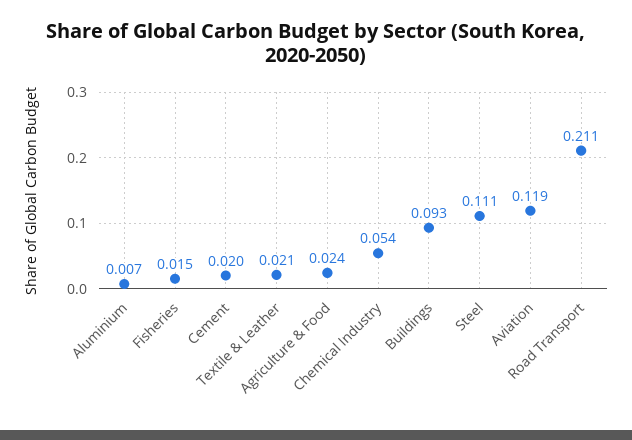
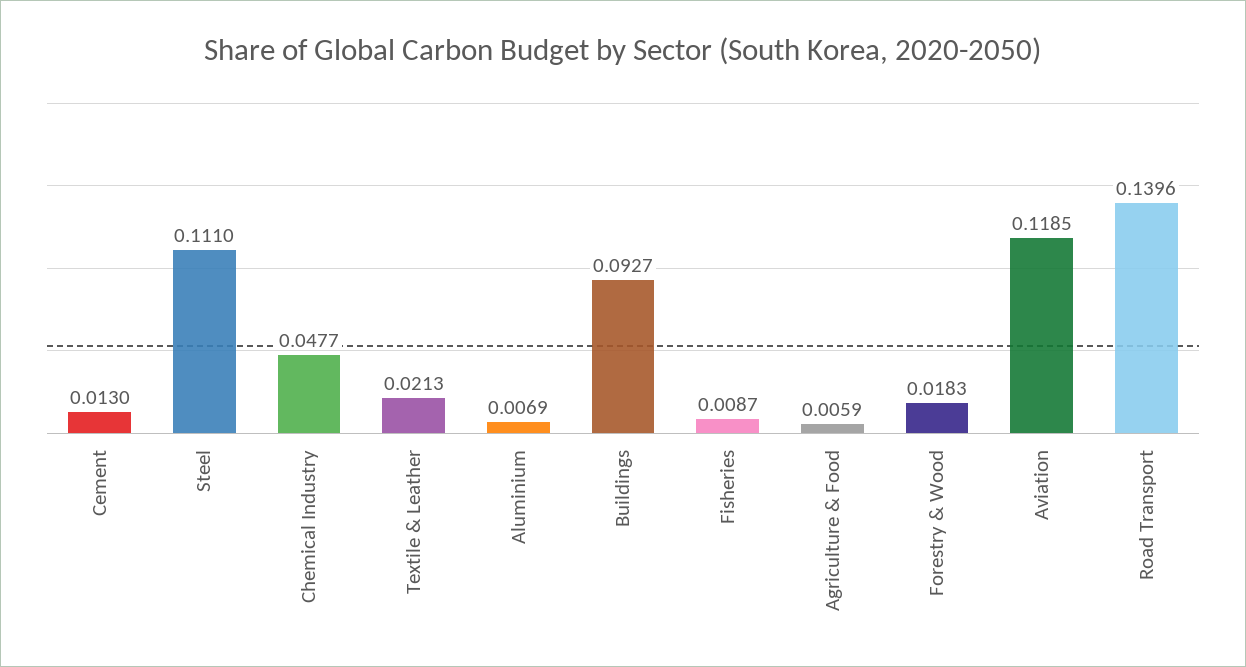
Fisheries: 0.015 -> 0.0087
Cement: 0.02 -> 0.013
Agriculture & Food: 0.024 -> 0.0059
Chemical Industry: 0.054 -> 0.0477
Road Transport: 0.211 -> 0.1396
Forestry & Wood: none -> 0.0183

